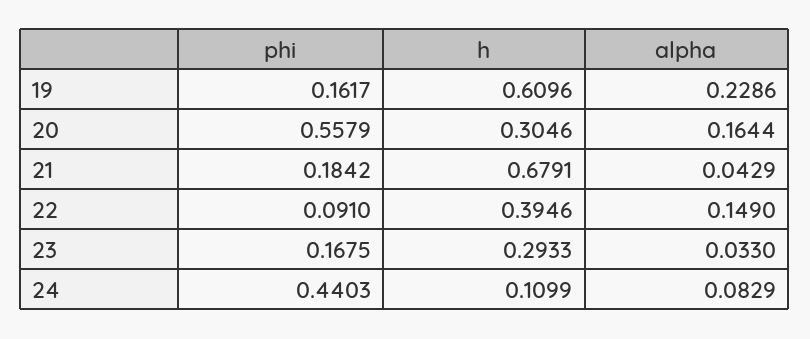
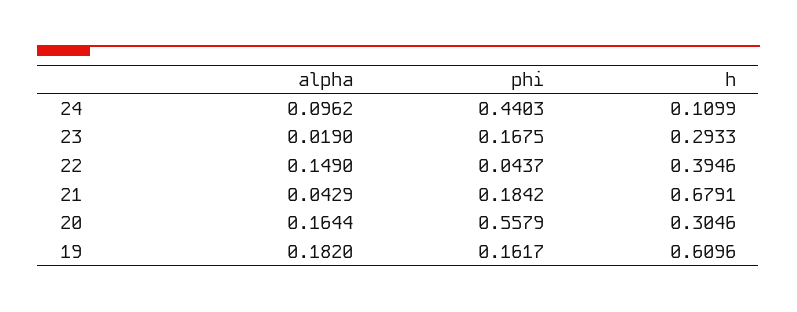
alpha, 19: 0.2286 -> 0.182
phi, 22: 0.091 -> 0.0437
alpha, 23: 0.033 -> 0.019
alpha, 24: 0.0829 -> 0.0962

